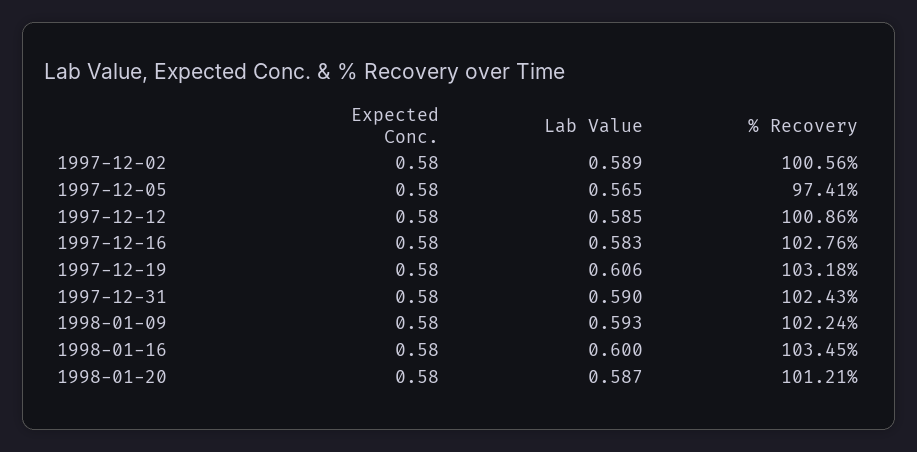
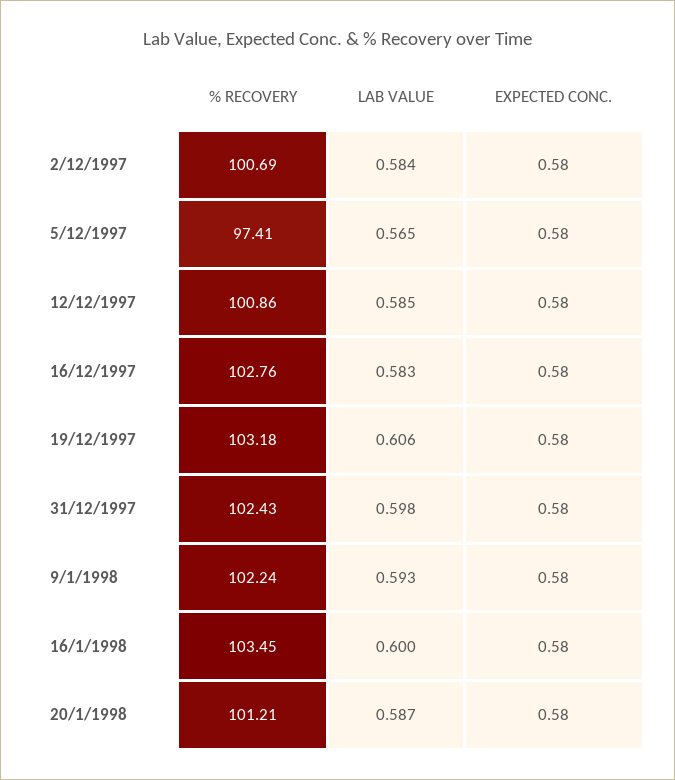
Lab Value, 1997-12-02: 0.589 -> 0.584
% Recovery, 1997-12-02: 100.56 -> 100.69
Lab Value, 1997-12-31: 0.59 -> 0.598

